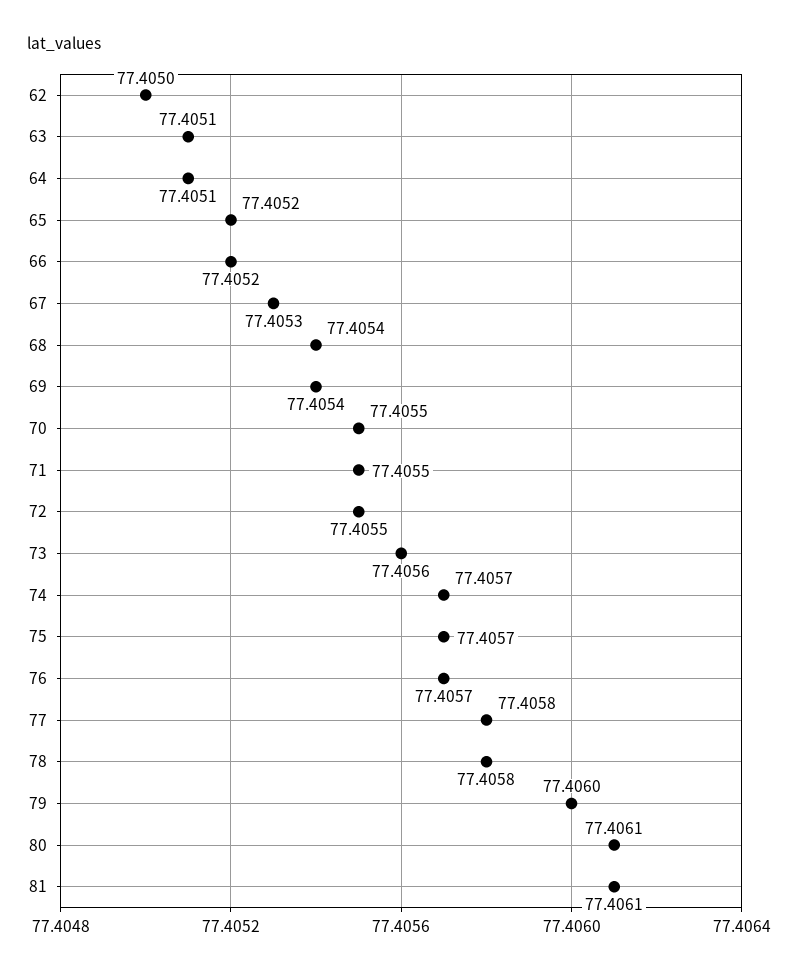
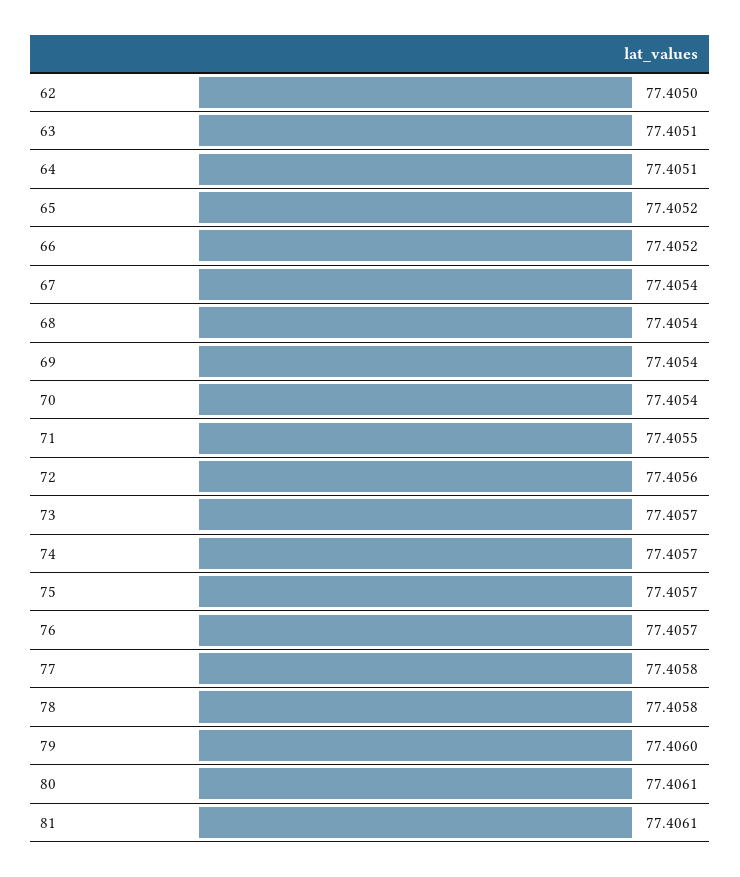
67: 77.4053 -> 77.4054
70: 77.4055 -> 77.4054
72: 77.4055 -> 77.4056
73: 77.4056 -> 77.4057

